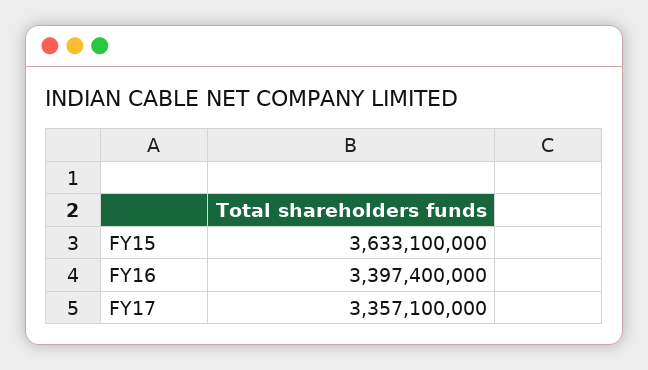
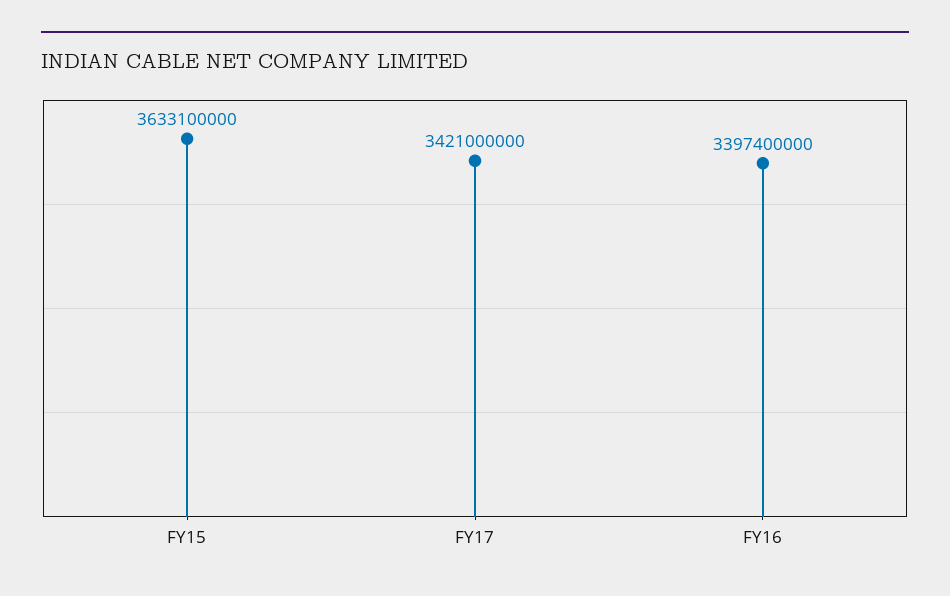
FY17: 3357100000 -> 3421000000

